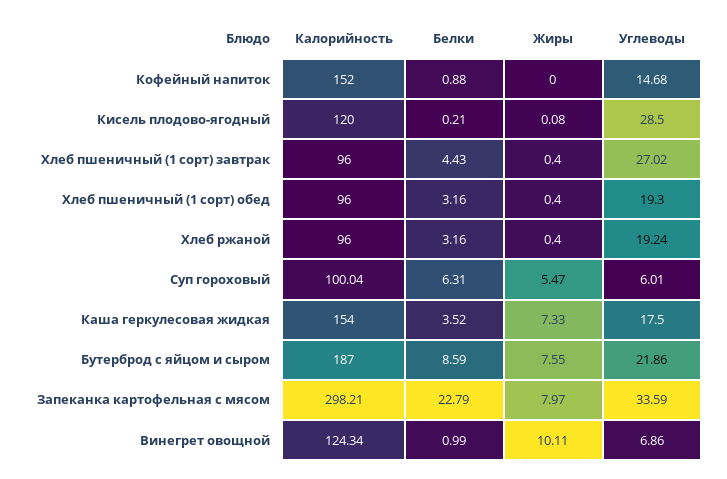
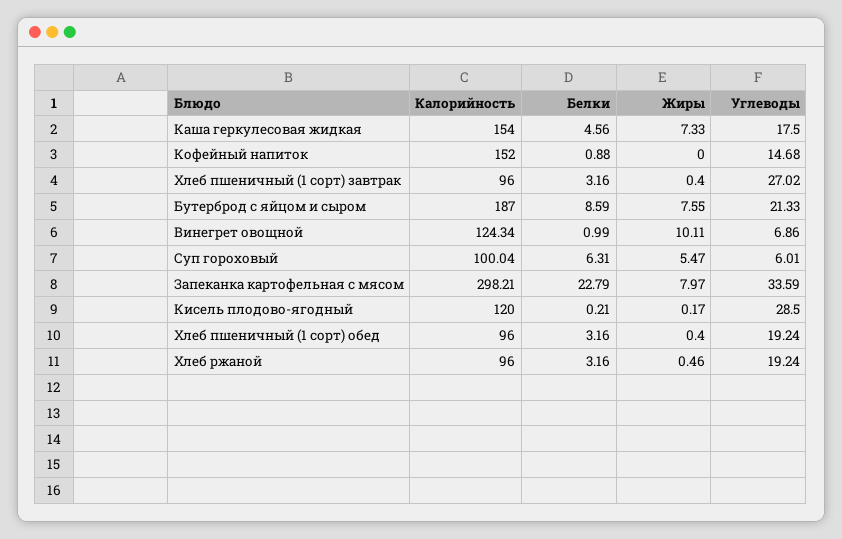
Жиры, Кисель плодово-ягодный: 0.08 -> 0.17
Белки, Хлеб пшеничный (1 сорт) завтрак: 4.43 -> 3.16
Углеводы, Хлеб пшеничный (1 сорт) обед: 19.3 -> 19.24
Жиры, Хлеб ржаной: 0.4 -> 0.46
Белки, Каша геркулесовая жидкая: 3.52 -> 4.56
Углеводы, Бутерброд с яйцом и сыром: 21.86 -> 21.33

